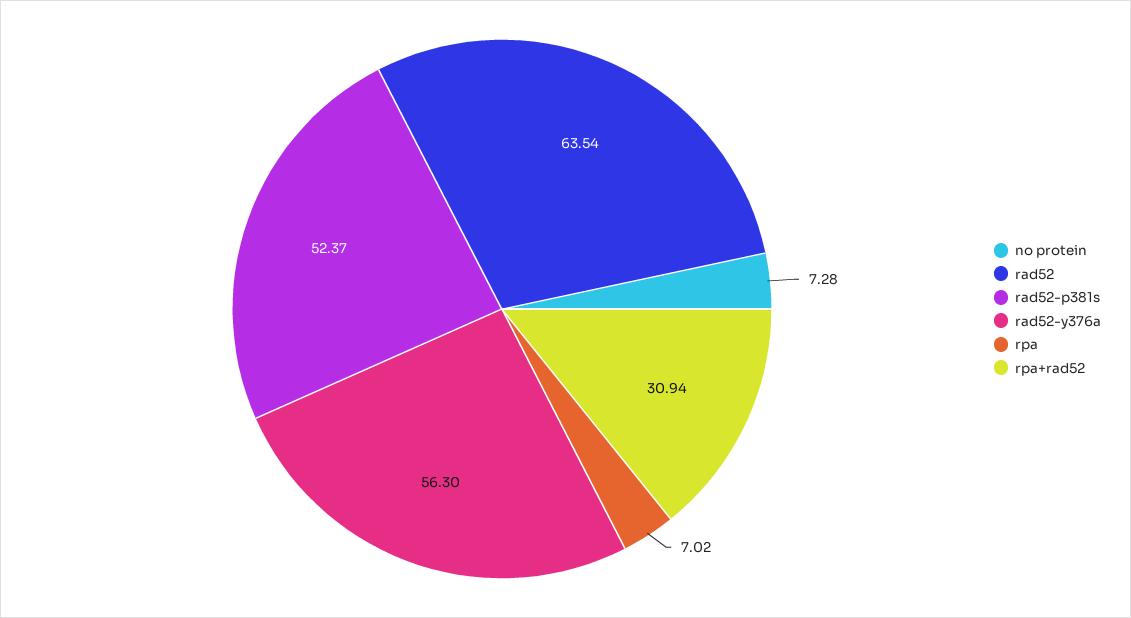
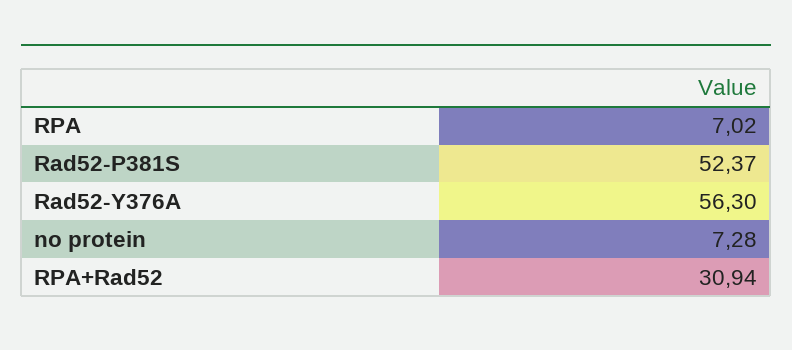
rad52: 63.54 -> none

